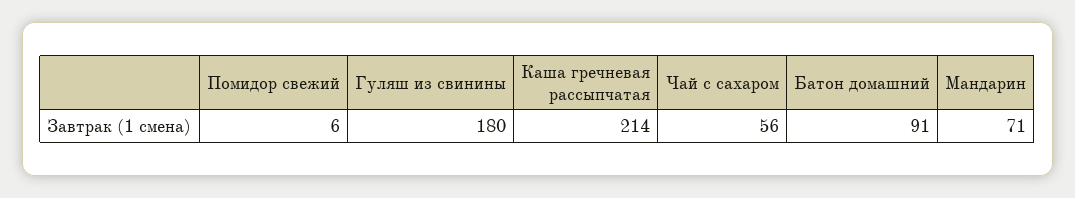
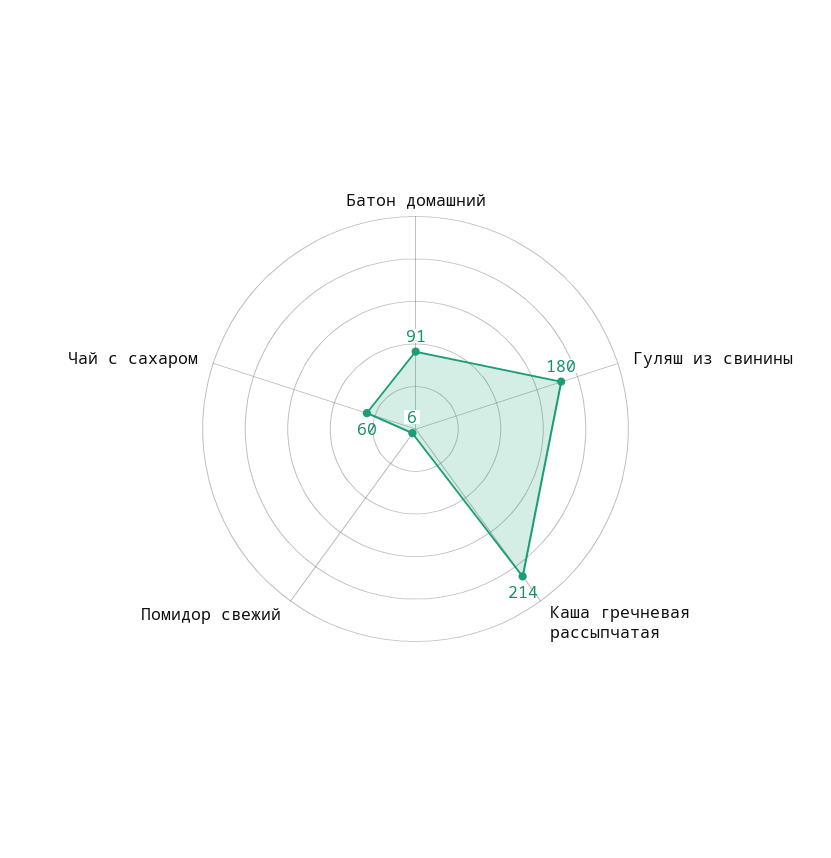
Чай с сахаром: 56 -> 60
Мандарин: 71 -> none

